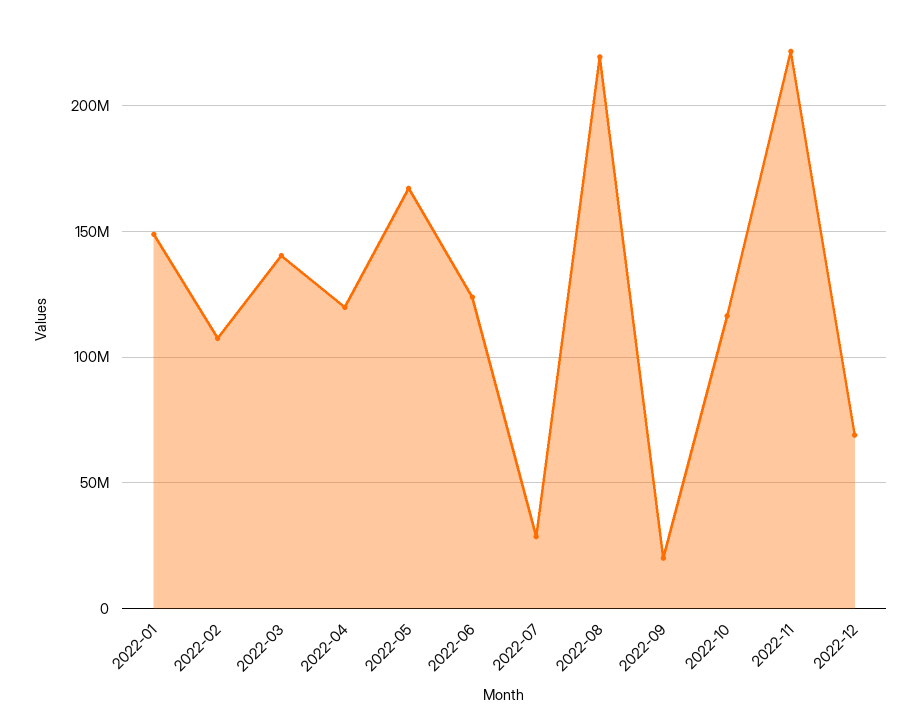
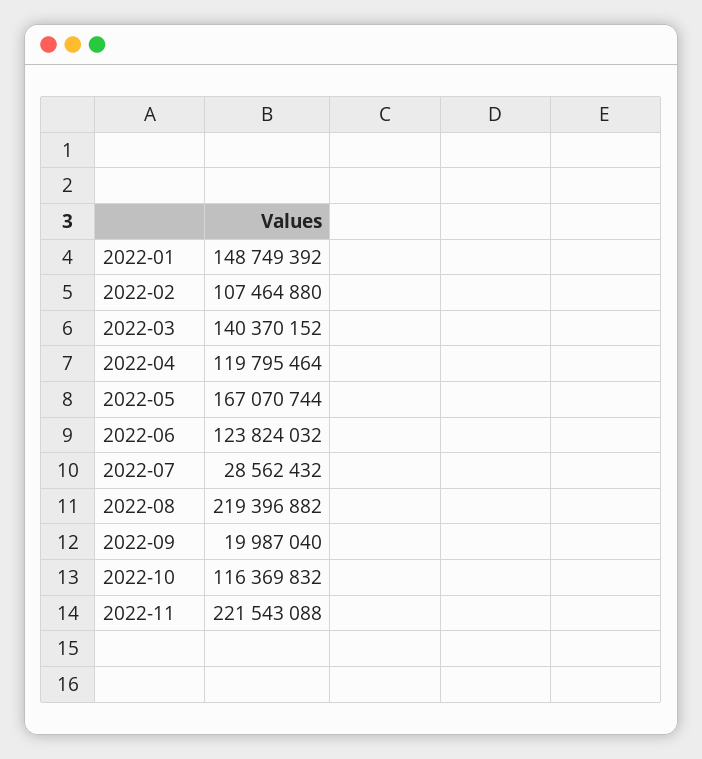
2022-12: 70000000 -> none

